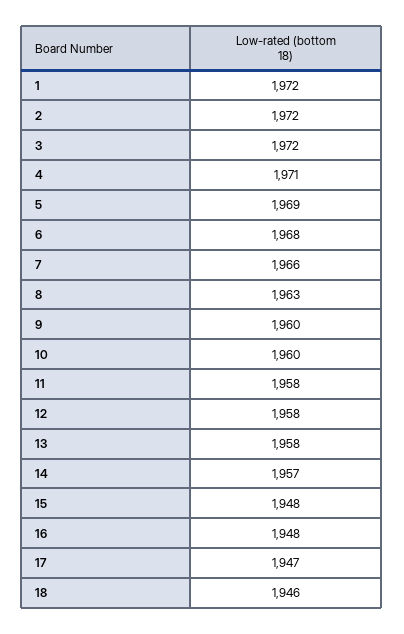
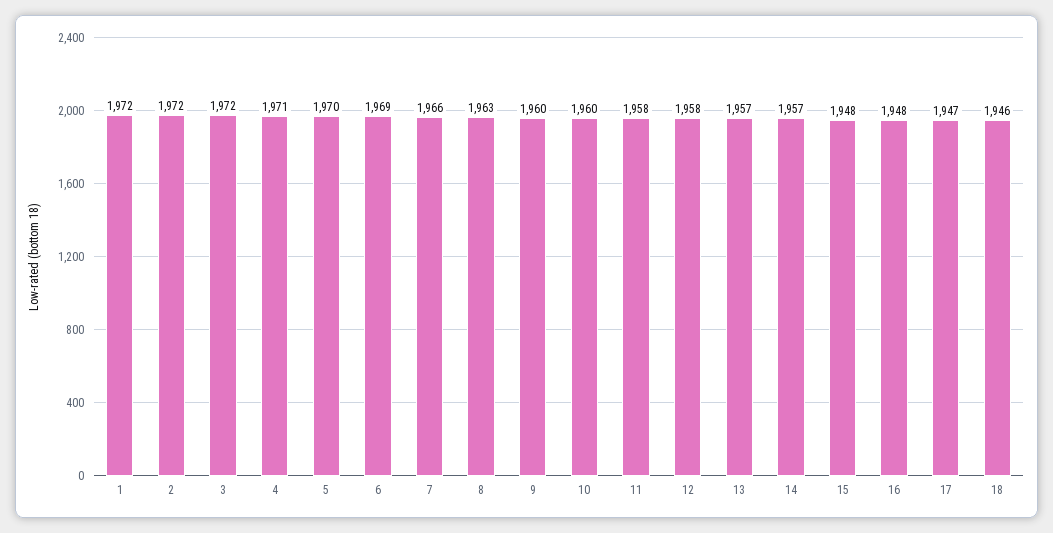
5: 1969 -> 1970
6: 1968 -> 1969
13: 1958 -> 1957

